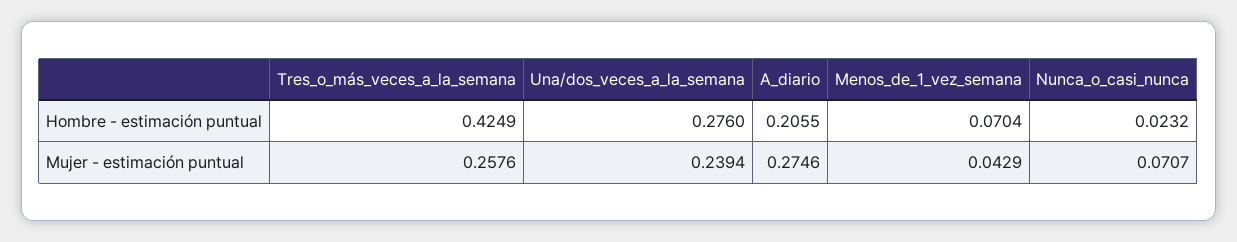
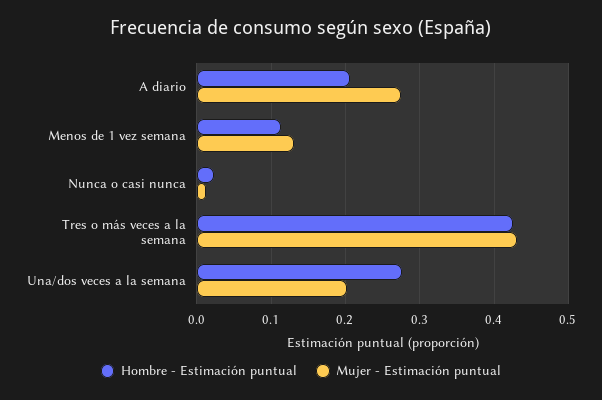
Hombre - estimación puntual, Menos_de_1_vez_semana: 0.0704 -> 0.11
Mujer - estimación puntual, Tres_o_más_veces_a_la_semana: 0.2576 -> 0.43
Mujer - estimación puntual, Una/dos_veces_a_la_semana: 0.2394 -> 0.2
Mujer - estimación puntual, Menos_de_1_vez_semana: 0.0429 -> 0.13
Mujer - estimación puntual, Nunca_o_casi_nunca: 0.0707 -> 0.01

